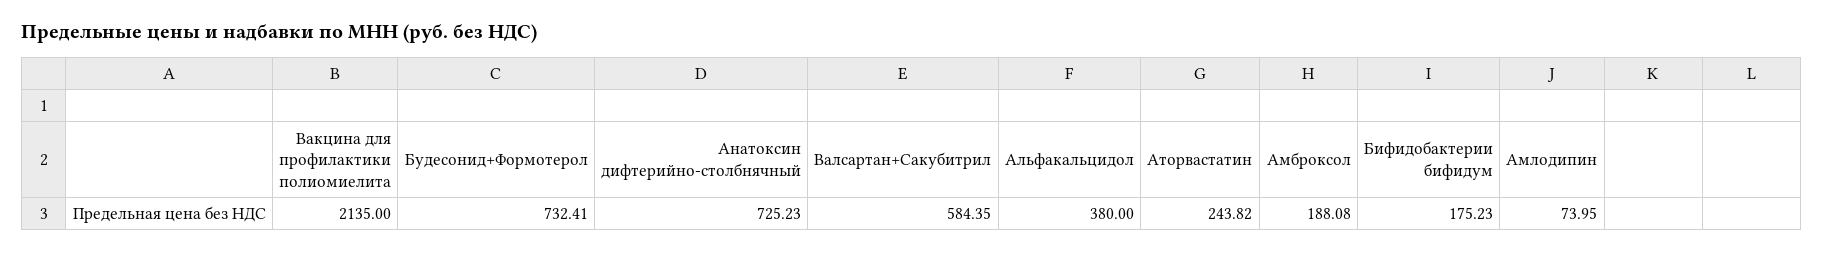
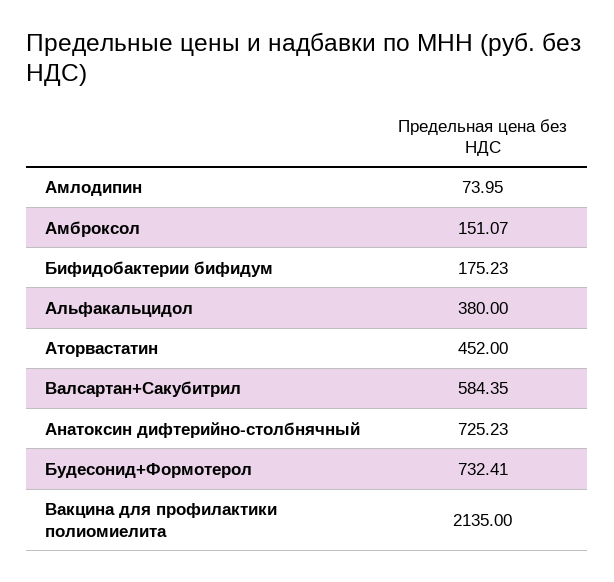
Аторвастатин: 243.82 -> 452
Амброксол: 188.08 -> 151.07

